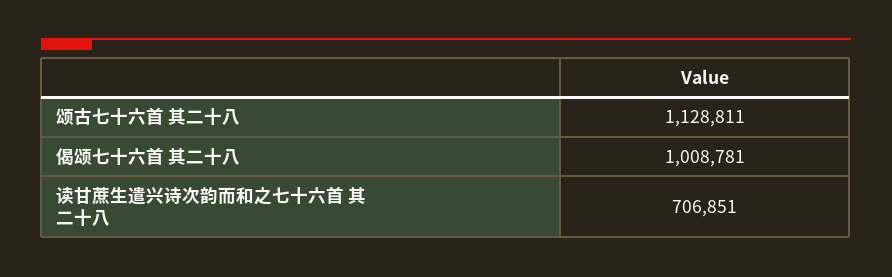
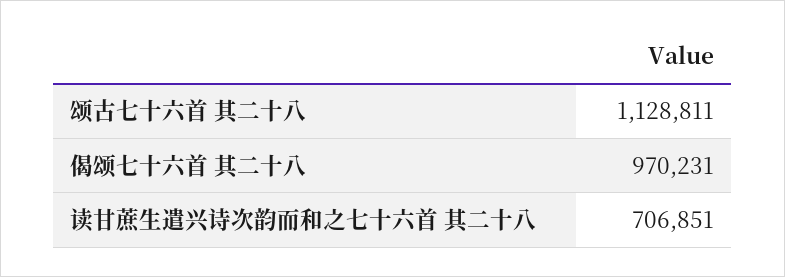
偈颂七十六首 其二十八: 1008781 -> 970231

